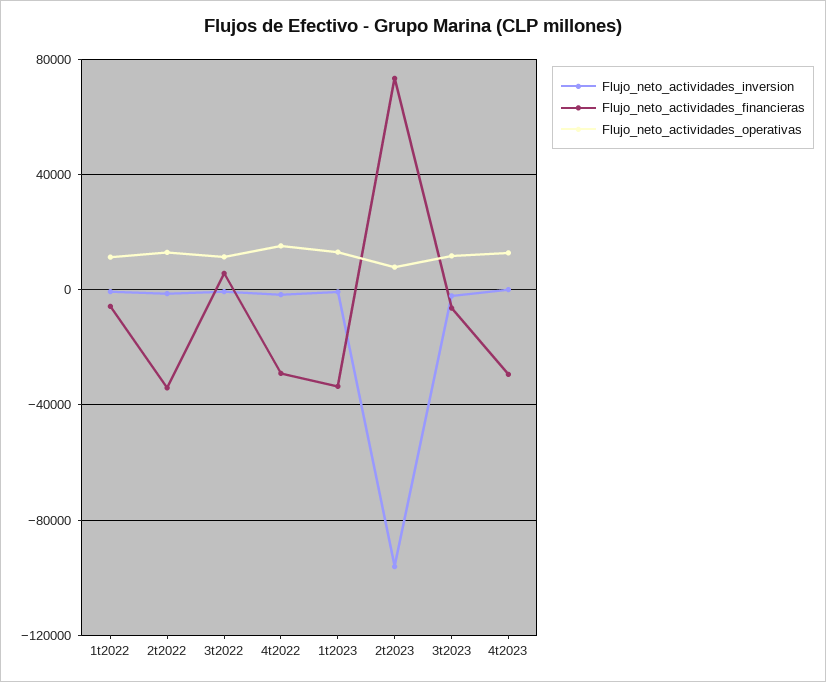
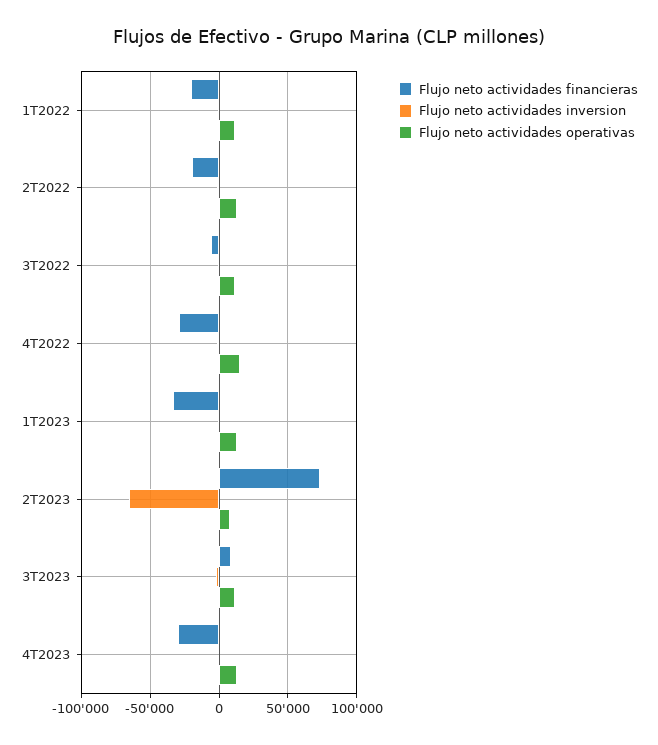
Flujo_neto_actividades_financieras, 1t2022: -5000 -> -20000
Flujo_neto_actividades_financieras, 2t2022: -35000 -> -20000
Flujo_neto_actividades_financieras, 3t2022: 5000 -> -5000
Flujo_neto_actividades_inversion, 2t2023: -95000 -> -65000
Flujo_neto_actividades_financieras, 3t2023: -5000 -> 10000

